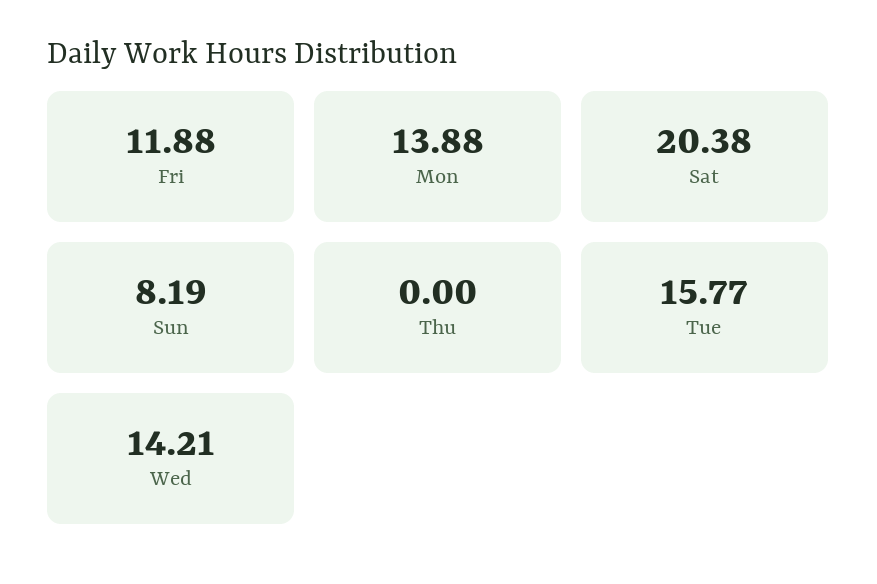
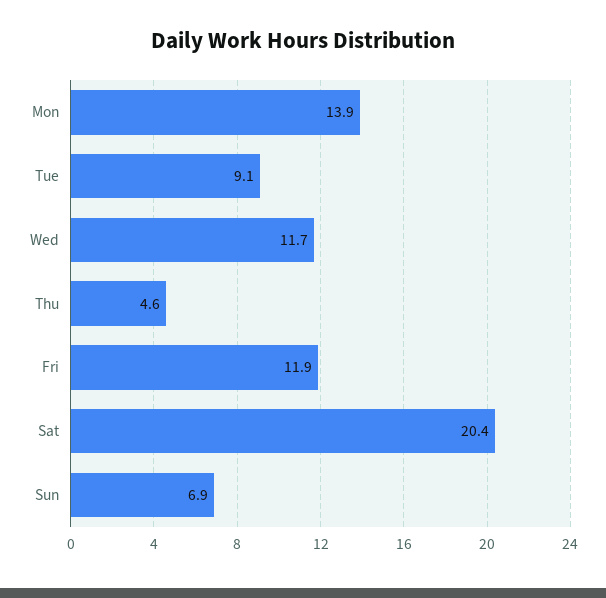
Sun: 8.19 -> 6.9
Thu: 0 -> 4.6
Tue: 15.77 -> 9.1
Wed: 14.21 -> 11.7

